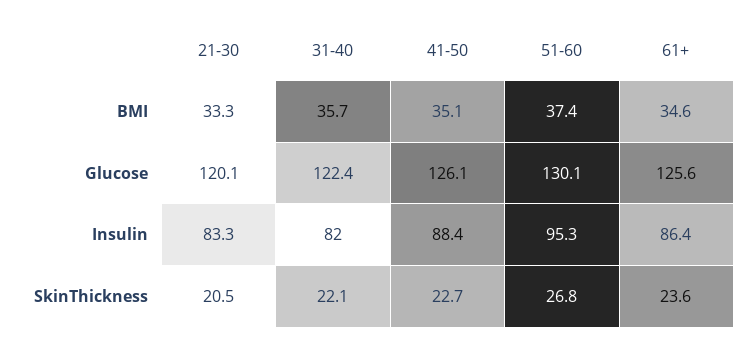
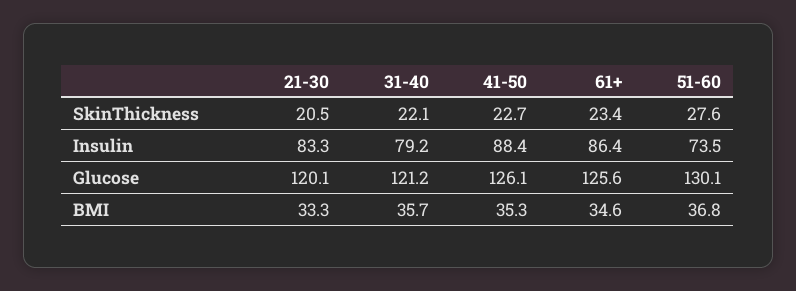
41-50, BMI: 35.1 -> 35.3
51-60, BMI: 37.4 -> 36.8
31-40, Glucose: 122.4 -> 121.2
31-40, Insulin: 82 -> 79.2
51-60, Insulin: 95.3 -> 73.5
51-60, SkinThickness: 26.8 -> 27.6
61+, SkinThickness: 23.6 -> 23.4

